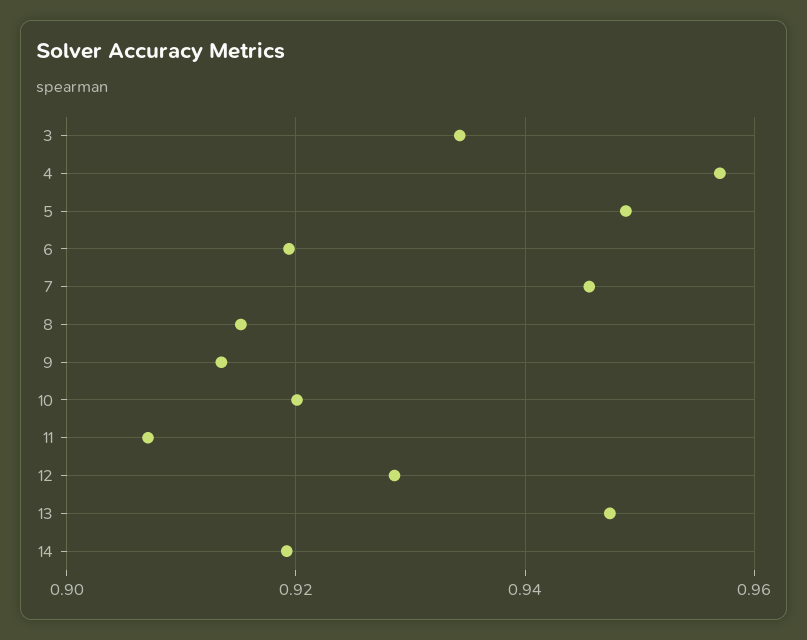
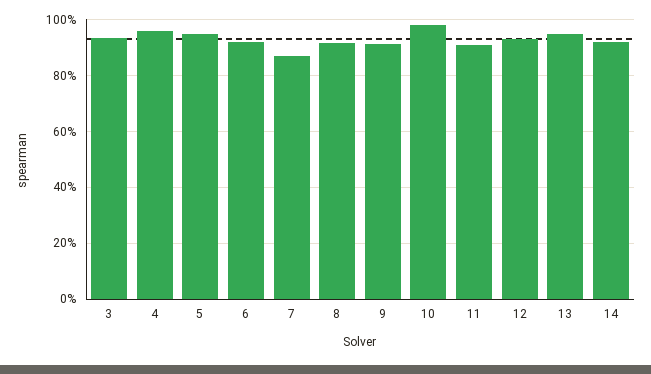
7: 0.946 -> 0.875
10: 0.92 -> 0.975

